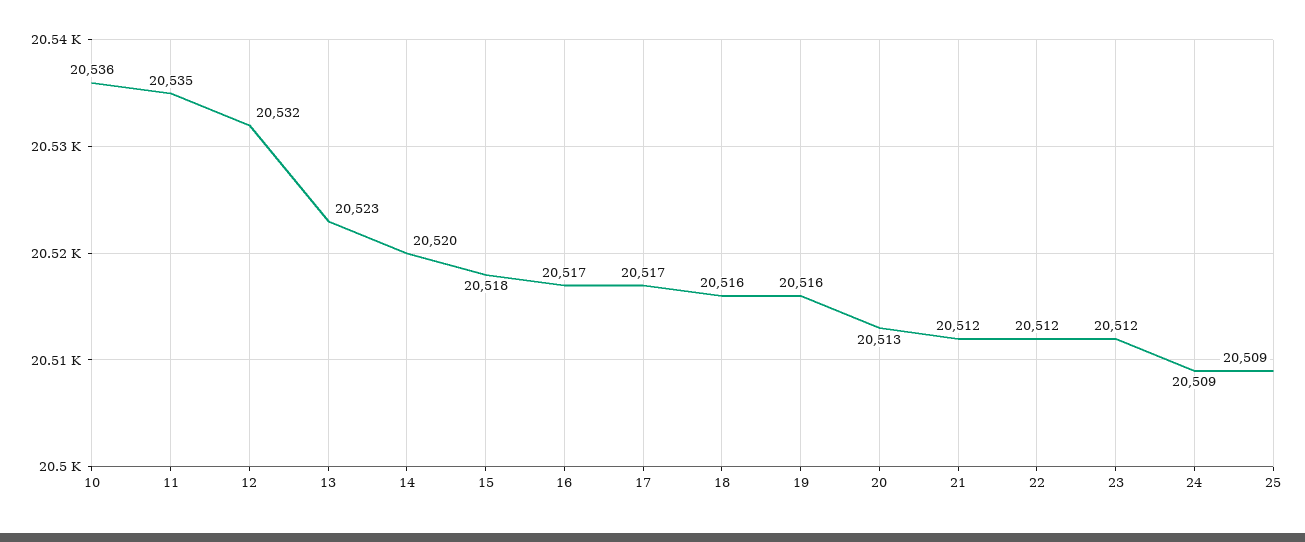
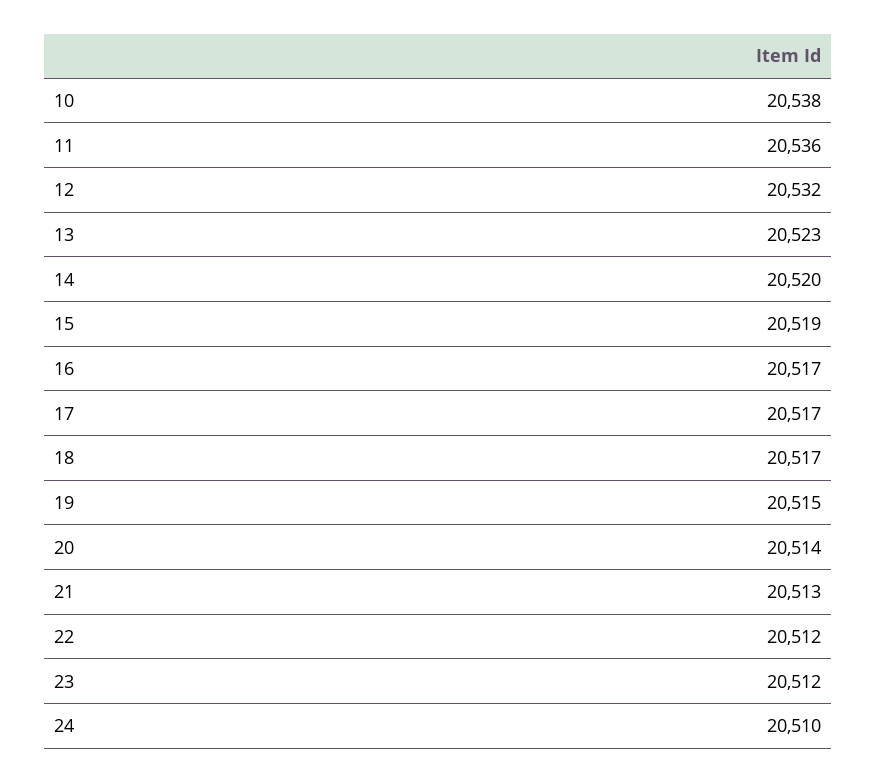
10: 20536 -> 20538
11: 20535 -> 20536
15: 20518 -> 20519
18: 20516 -> 20517
19: 20516 -> 20515
20: 20513 -> 20514
21: 20512 -> 20513
24: 20509 -> 20510
25: 20509 -> none

